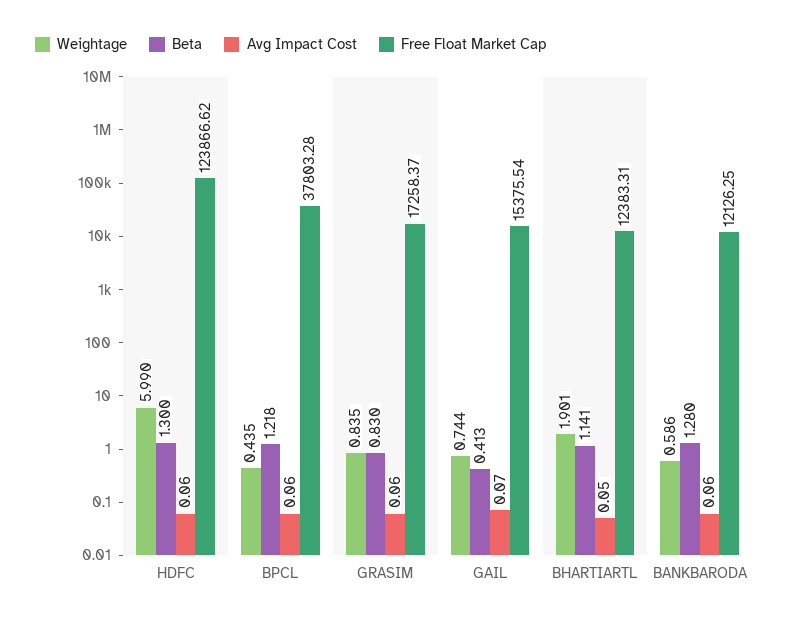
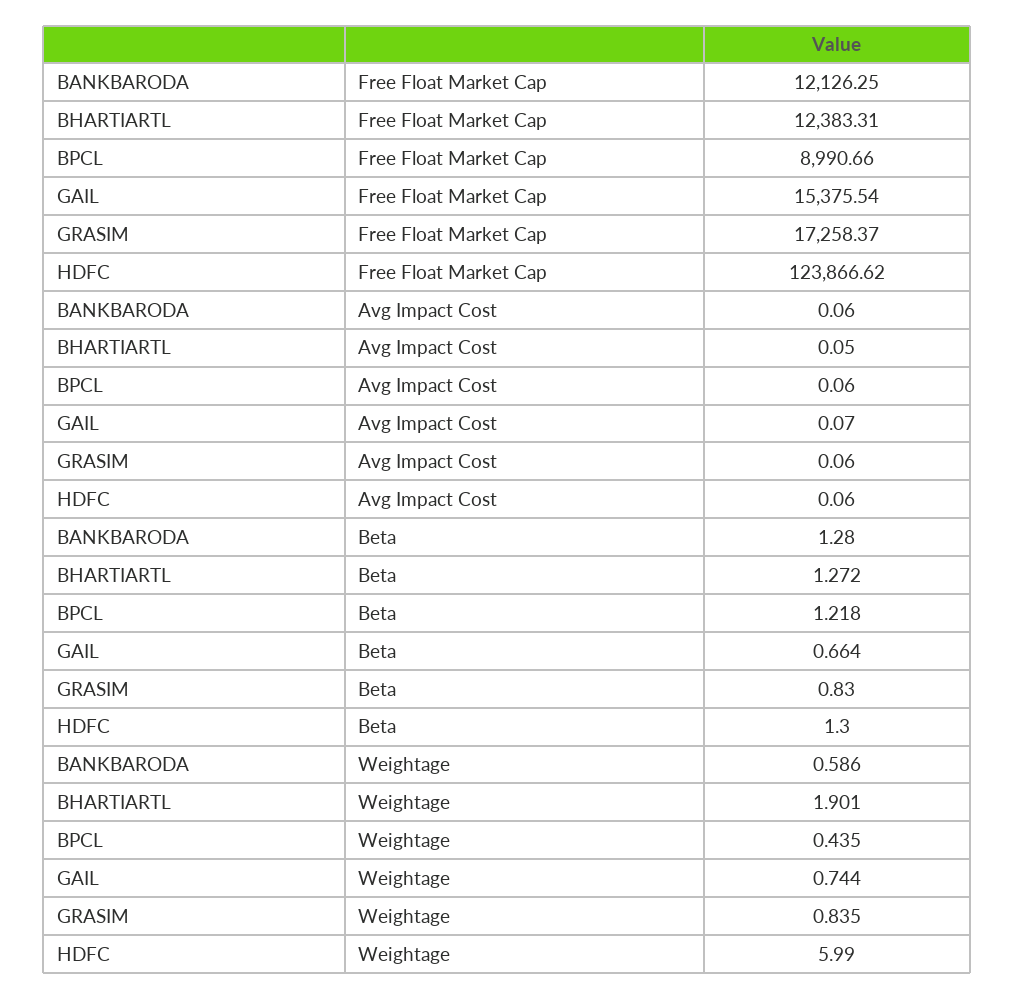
Free Float Market Cap, BPCL: 37803.28 -> 8990.66
Beta, GAIL: 0.413 -> 0.664
Beta, BHARTIARTL: 1.141 -> 1.272

